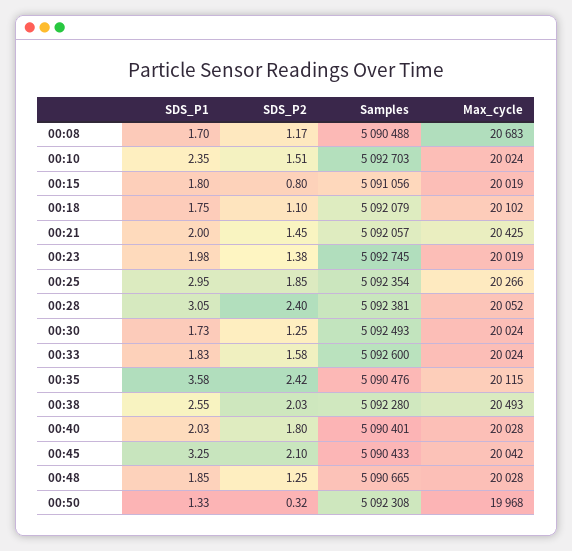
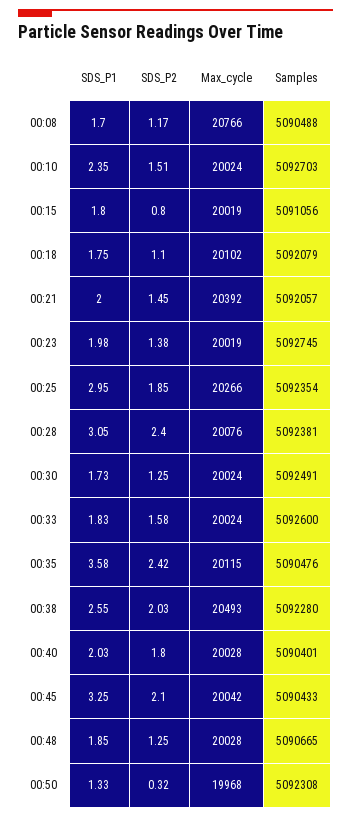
Max_cycle, 00:08: 20683 -> 20766
Max_cycle, 00:21: 20425 -> 20392
Max_cycle, 00:28: 20052 -> 20076
Samples, 00:30: 5092493 -> 5092491

